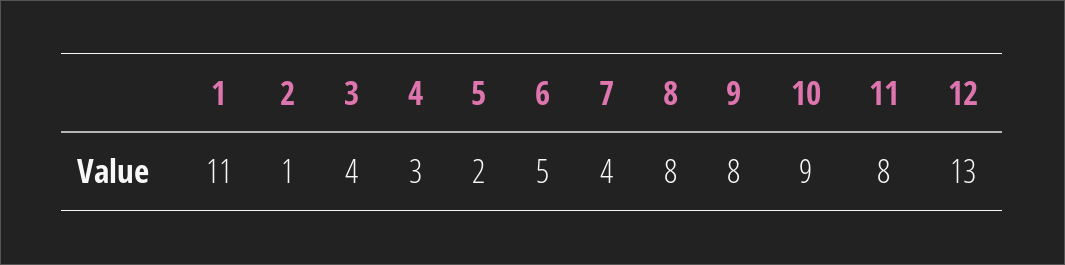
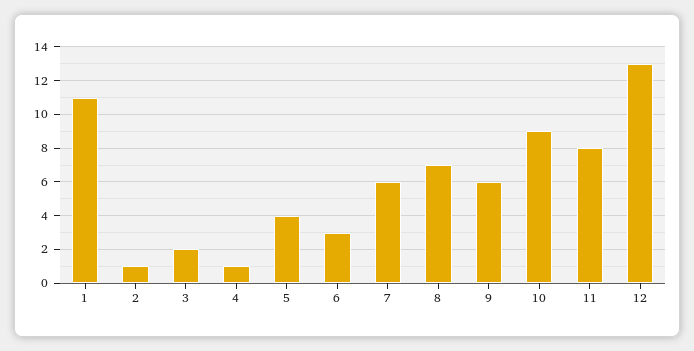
3: 4 -> 2
4: 3 -> 1
5: 2 -> 4
6: 5 -> 3
7: 4 -> 6
8: 8 -> 7
9: 8 -> 6

